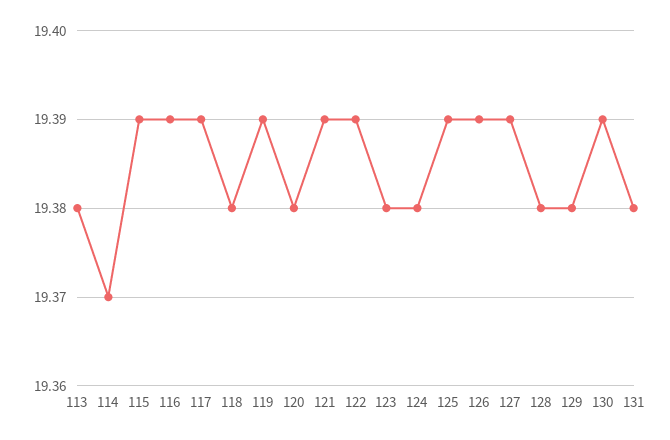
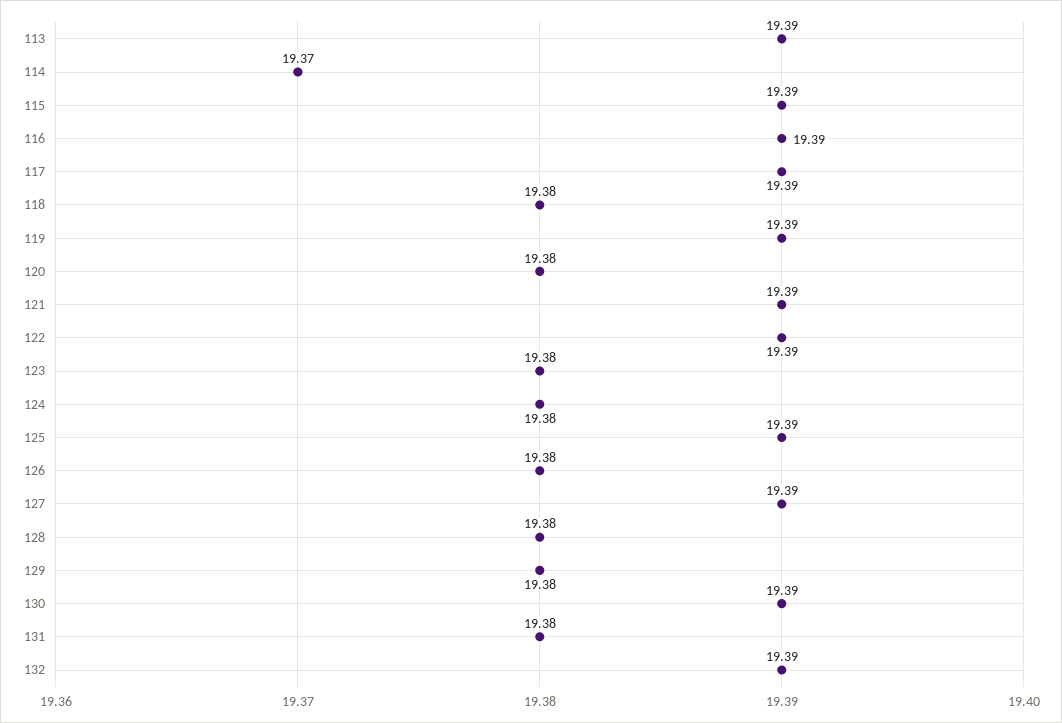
113: 19.38 -> 19.39
126: 19.39 -> 19.38
132: none -> 19.39

